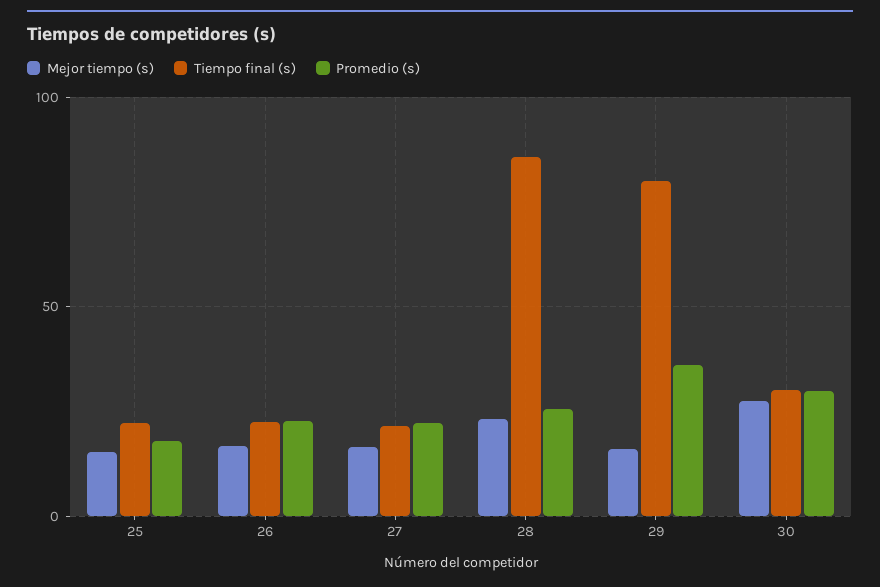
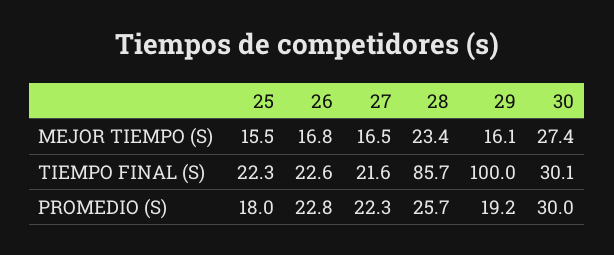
Tiempo final (s), 29: 80 -> 100
Promedio (s), 29: 35 -> 19.2

